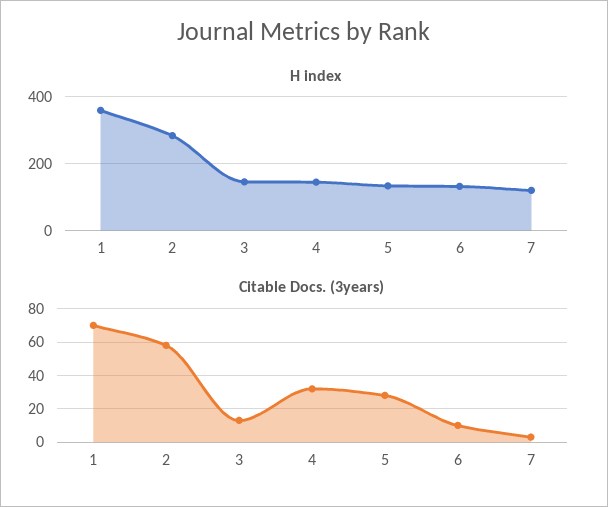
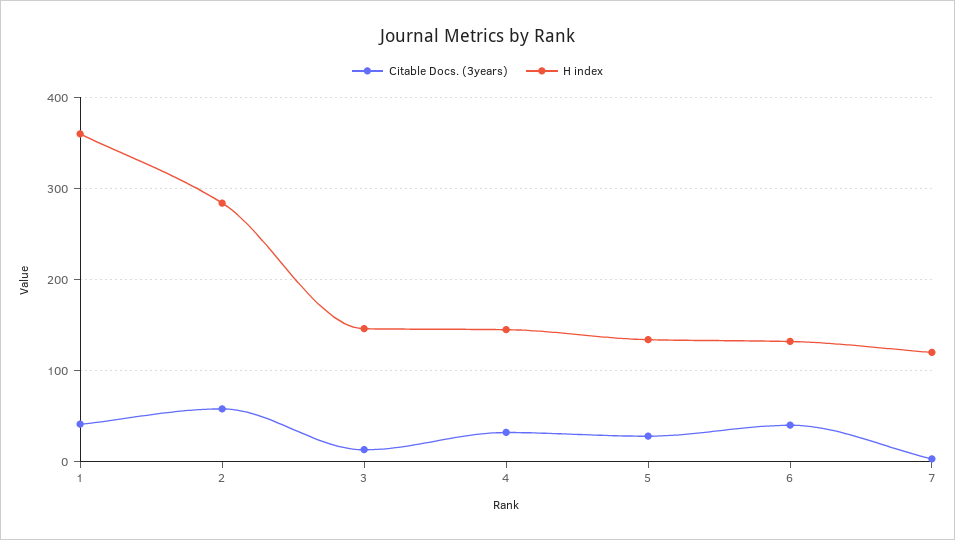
Citable Docs. (3years), 1: 70 -> 40
Citable Docs. (3years), 6: 10 -> 40

